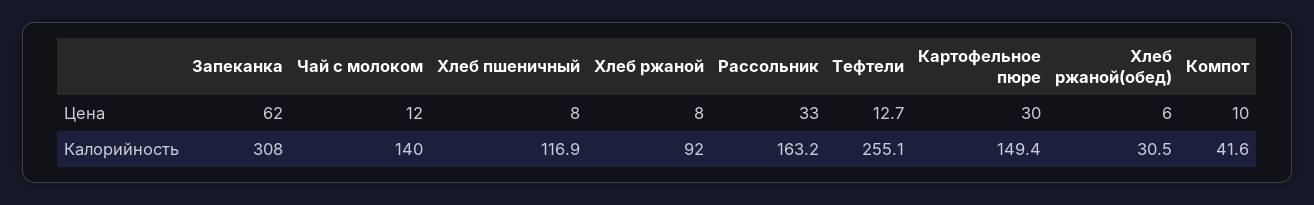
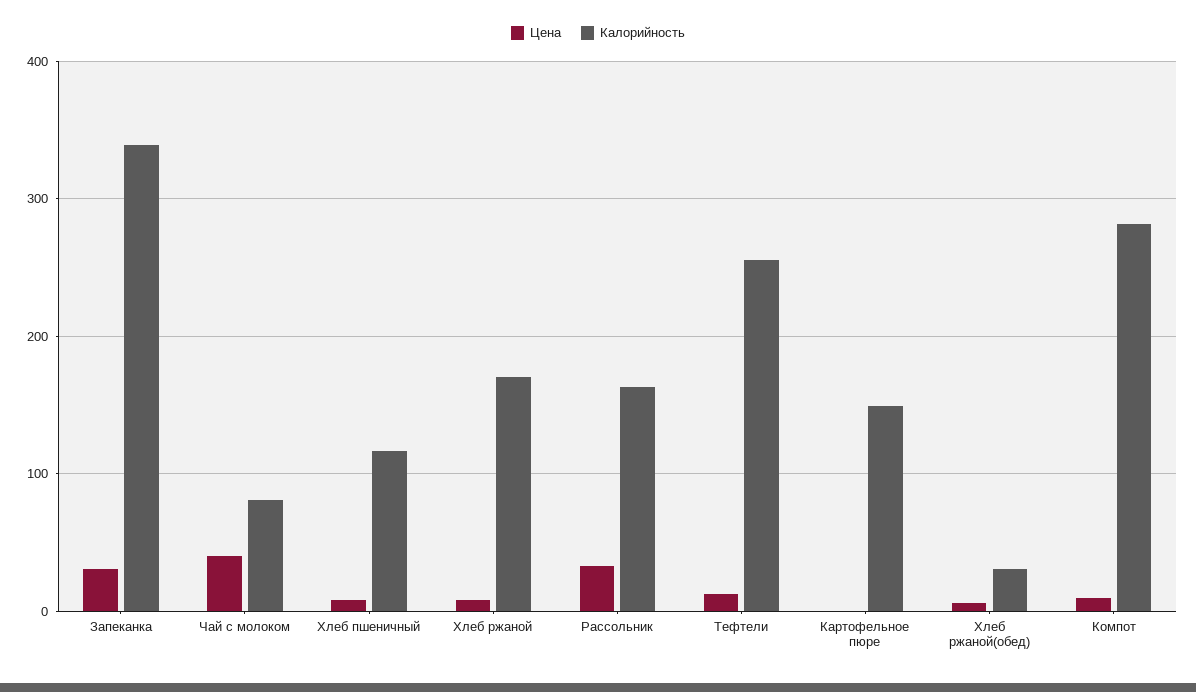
Цена, Запеканка: 62 -> 30
Цена, Чай с молоком: 12 -> 40
Цена, Картофельное пюре: 30 -> 0
Калорийность, Запеканка: 308 -> 340
Калорийность, Чай с молоком: 140 -> 80
Калорийность, Хлеб ржаной: 92 -> 170
Калорийность, Компот: 41.6 -> 280

